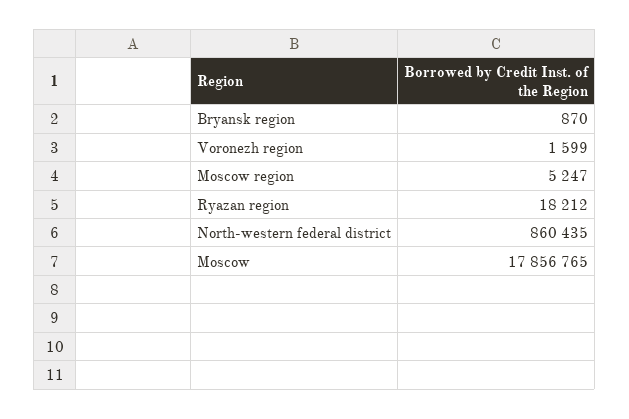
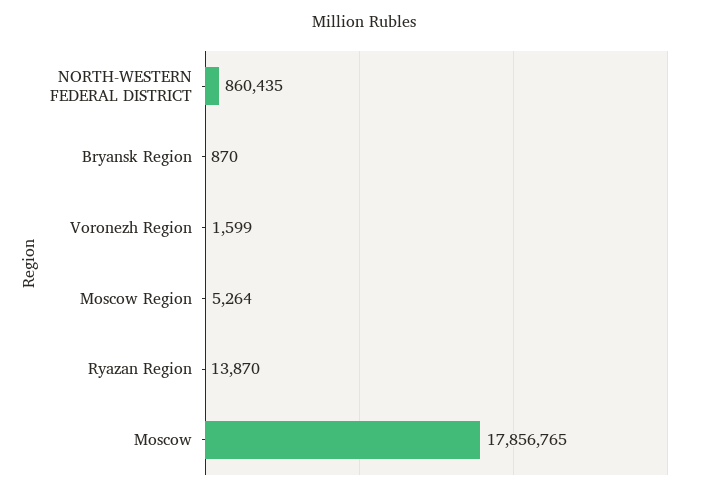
Moscow region: 5247 -> 5264
Ryazan region: 18212 -> 13870

